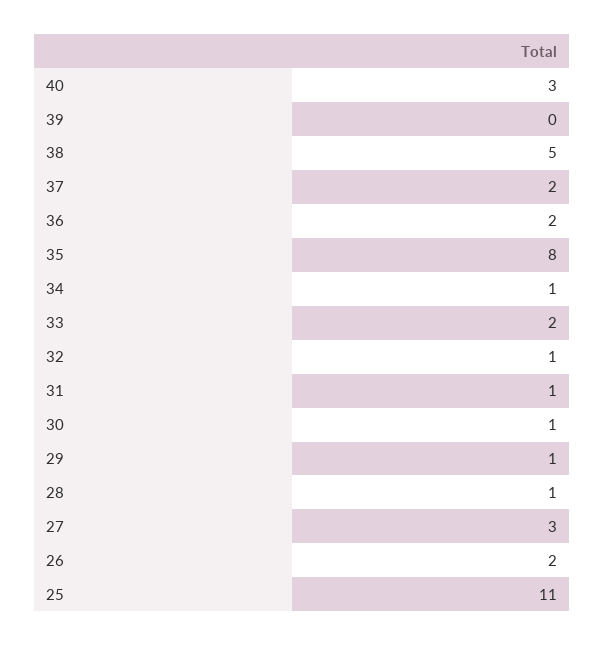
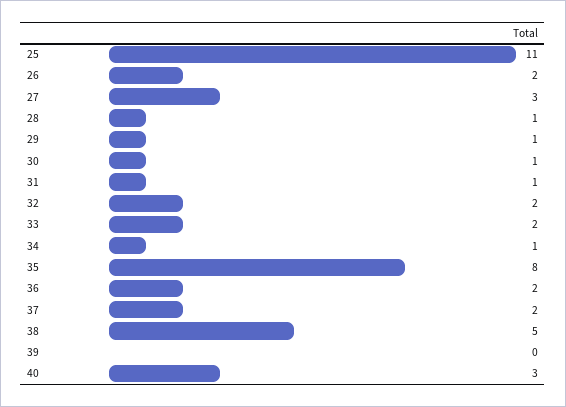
32: 1 -> 2

